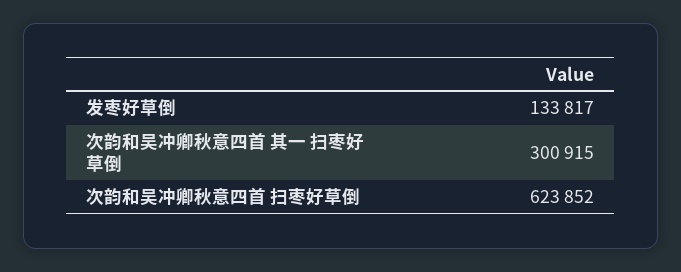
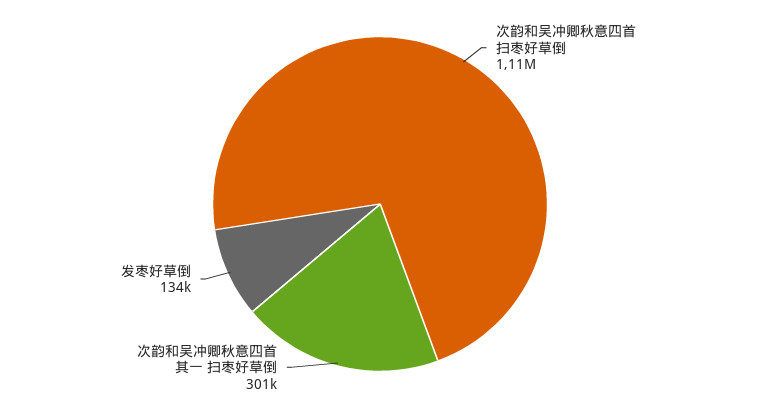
次韵和吴冲卿秋意四首 扫枣好草倒: 623852 -> 1110000

